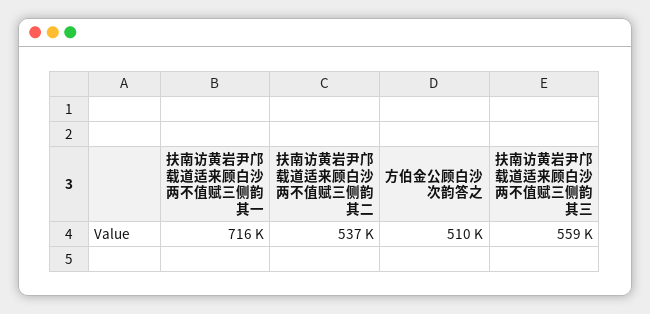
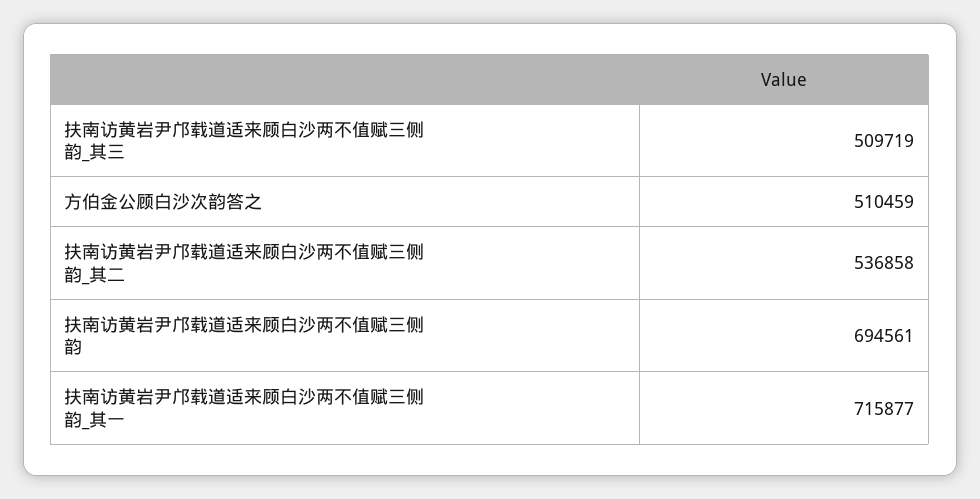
扶南访黄岩尹邝载道适来顾白沙两不值赋三侧韵 其三: 559000 -> 509719
扶南访黄岩尹邝载道适来顾白沙两不值赋三侧韵: none -> 694561

